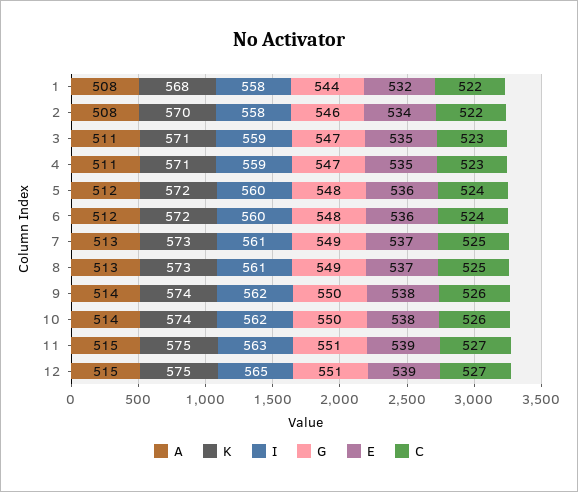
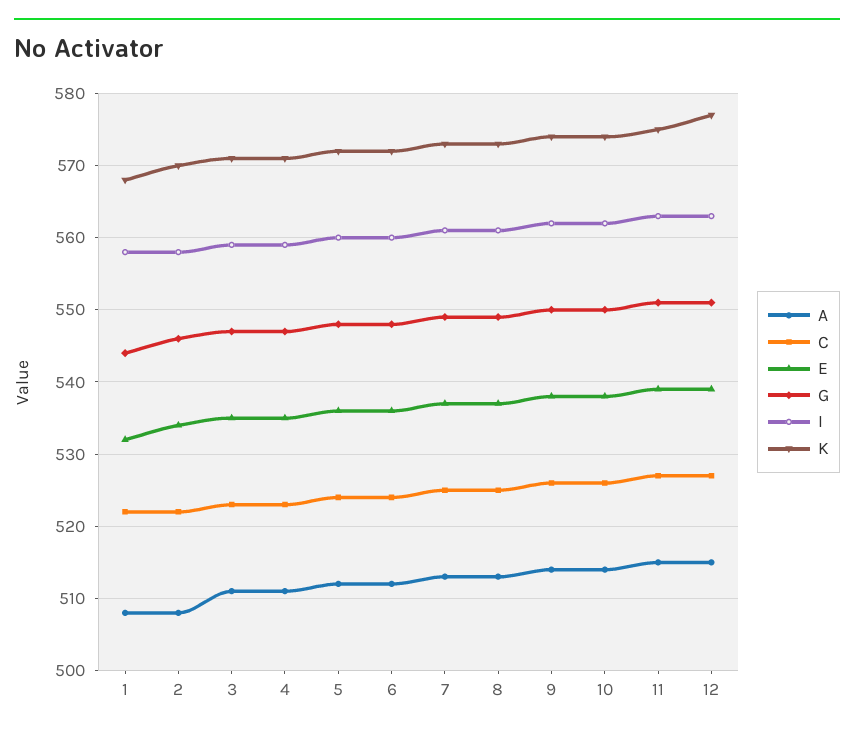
K, 12: 575 -> 577
I, 12: 565 -> 563

